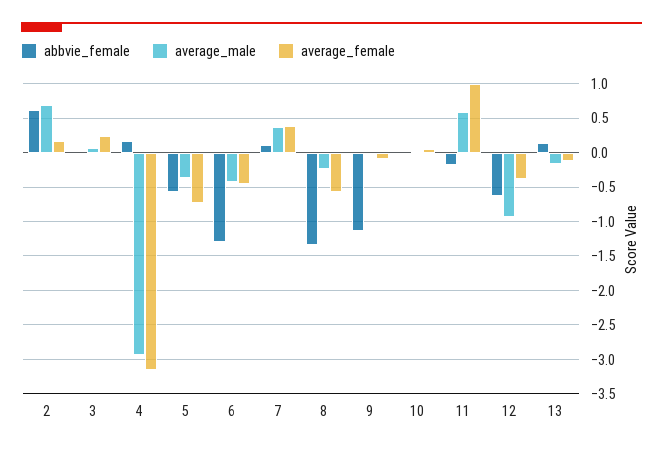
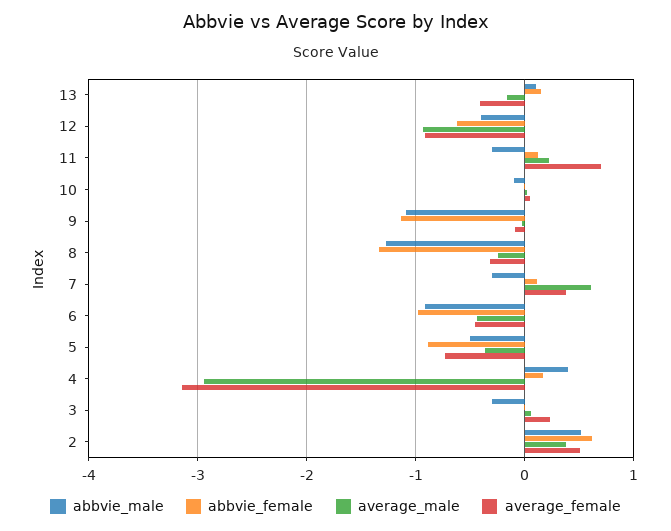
average_male, 2: 0.7 -> 0.4
average_female, 2: 0.2 -> 0.5
abbvie_female, 5: -0.6 -> -0.9
abbvie_female, 6: -1.3 -> -1
average_male, 7: 0.4 -> 0.6
average_female, 8: -0.6 -> -0.3
abbvie_female, 11: -0.2 -> 0.1
average_male, 11: 0.6 -> 0.2
average_female, 11: 1 -> 0.7
average_female, 12: -0.4 -> -0.9
average_female, 13: -0.1 -> -0.4
abbvie_male, 13: none -> 0.1
abbvie_male, 12: none -> -0.4
abbvie_male, 11: none -> -0.3
abbvie_male, 10: none -> -0.1
abbvie_male, 9: none -> -1.1
abbvie_male, 8: none -> -1.3
abbvie_male, 7: none -> -0.3
abbvie_male, 6: none -> -0.9
abbvie_male, 5: none -> -0.5
abbvie_male, 4: none -> 0.4
abbvie_male, 3: none -> -0.3
abbvie_male, 2: none -> 0.5

